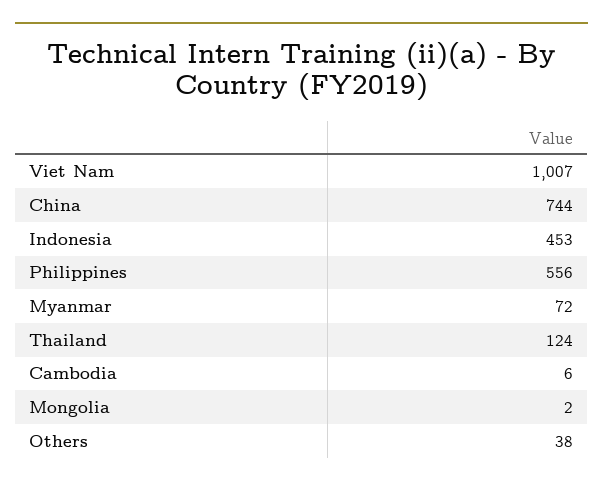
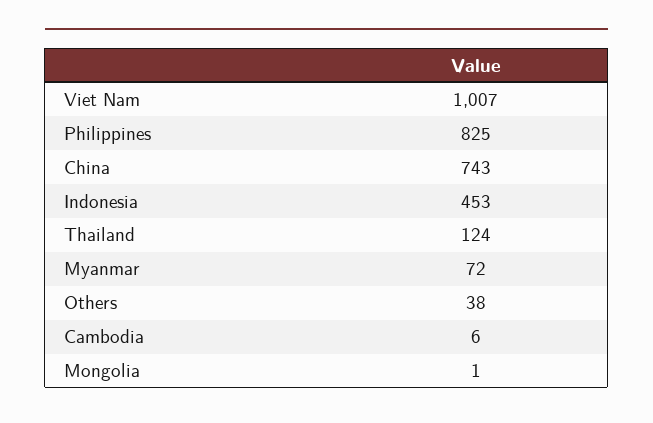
China: 744 -> 743
Philippines: 556 -> 825
Mongolia: 2 -> 1

